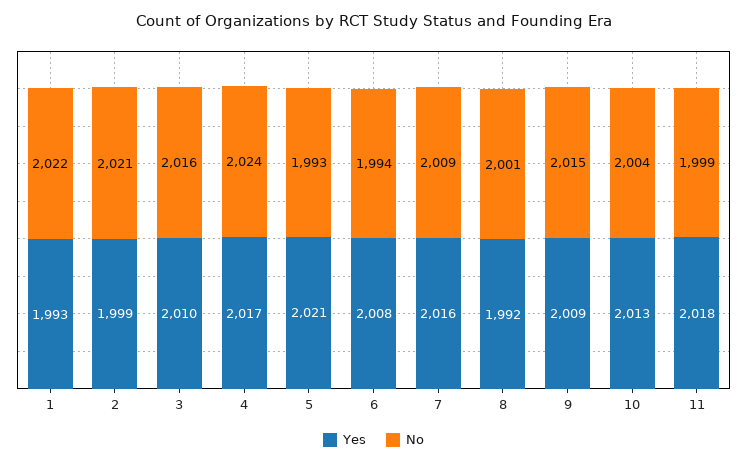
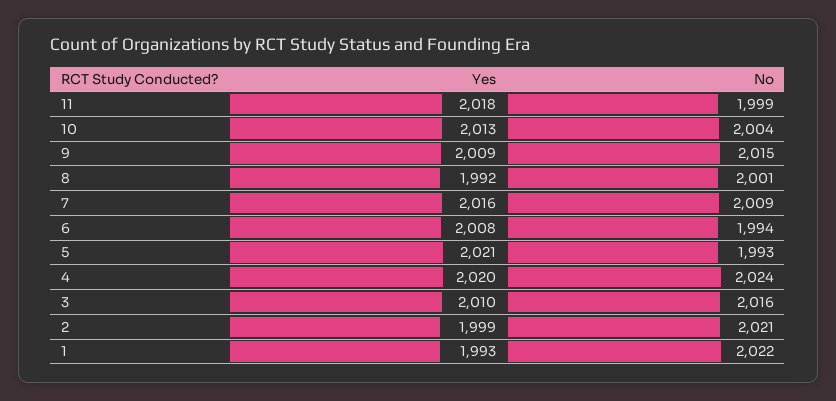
Yes, 4: 2017 -> 2020

